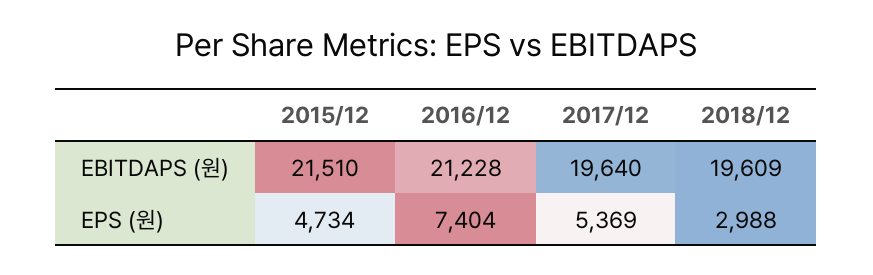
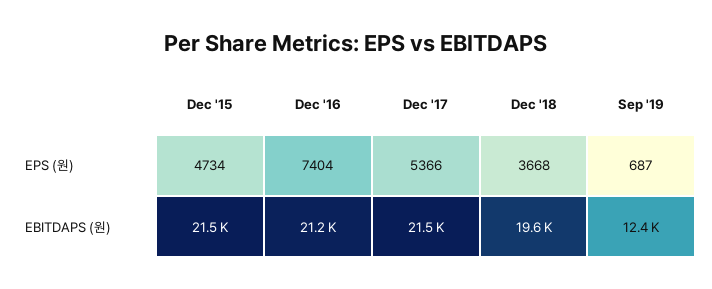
2017/12, EBITDAPS (원): 19640 -> 21500
2017/12, EPS (원): 5369 -> 5366
2018/12, EPS (원): 2988 -> 3668
Sep '19, EPS (원): none -> 687
Sep '19, EBITDAPS (원): none -> 12400

